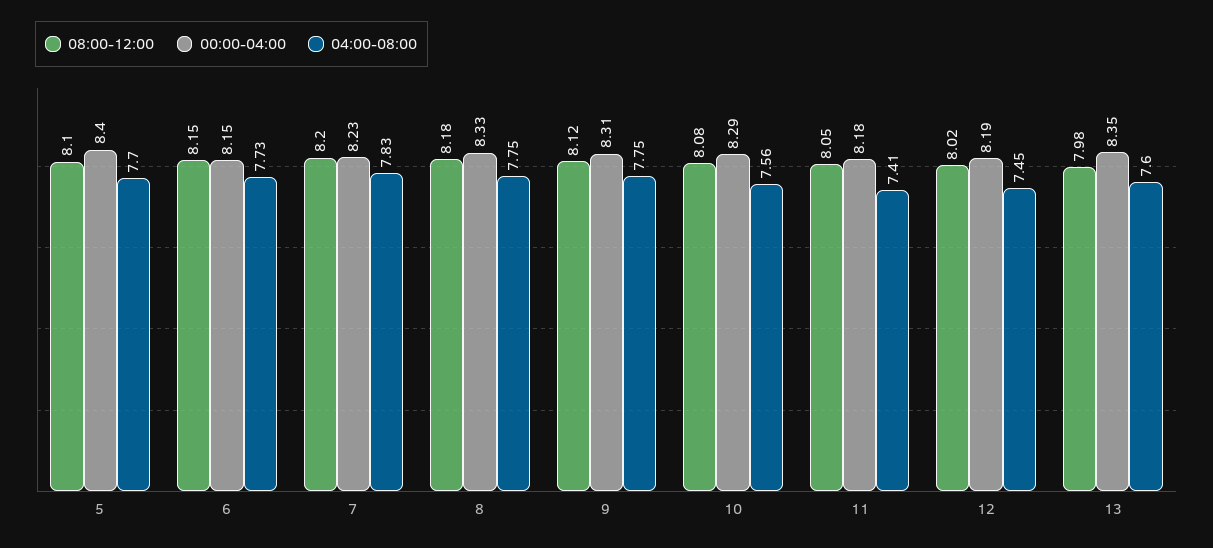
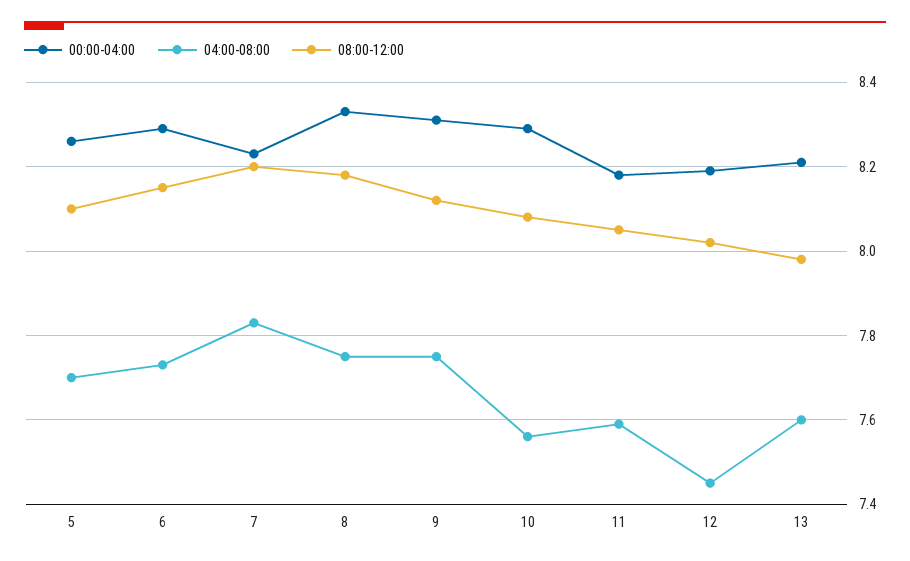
00:00-04:00, 5: 8.4 -> 8.25
00:00-04:00, 6: 8.15 -> 8.3
04:00-08:00, 11: 7.41 -> 7.6
00:00-04:00, 13: 8.35 -> 8.2

